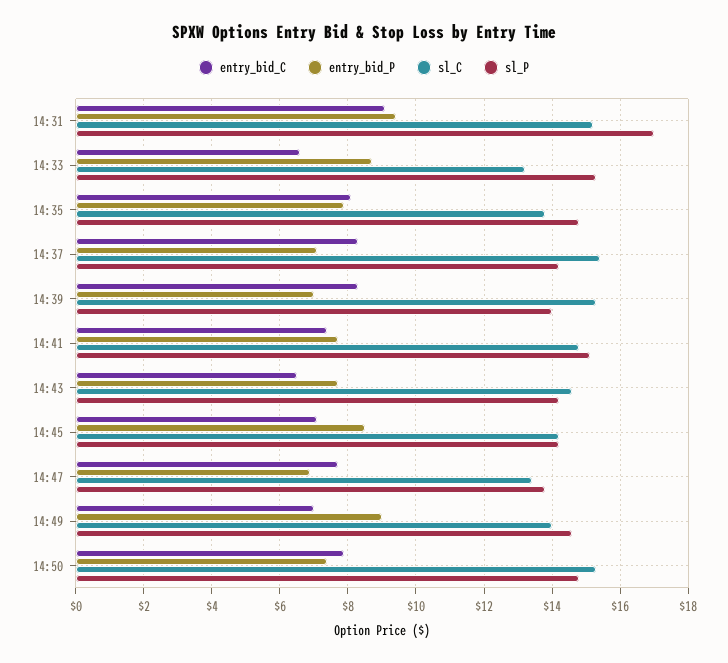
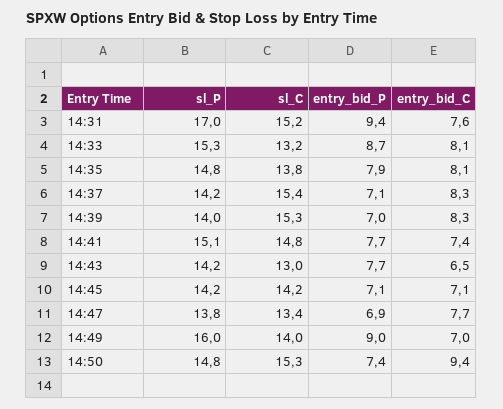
entry_bid_C, 14:31: 9 -> 7.6
entry_bid_C, 14:33: 6.5 -> 8.1
sl_C, 14:43: 14.5 -> 13
entry_bid_P, 14:45: 8.5 -> 7.1
sl_P, 14:49: 14.5 -> 16
entry_bid_C, 14:50: 8 -> 9.4

